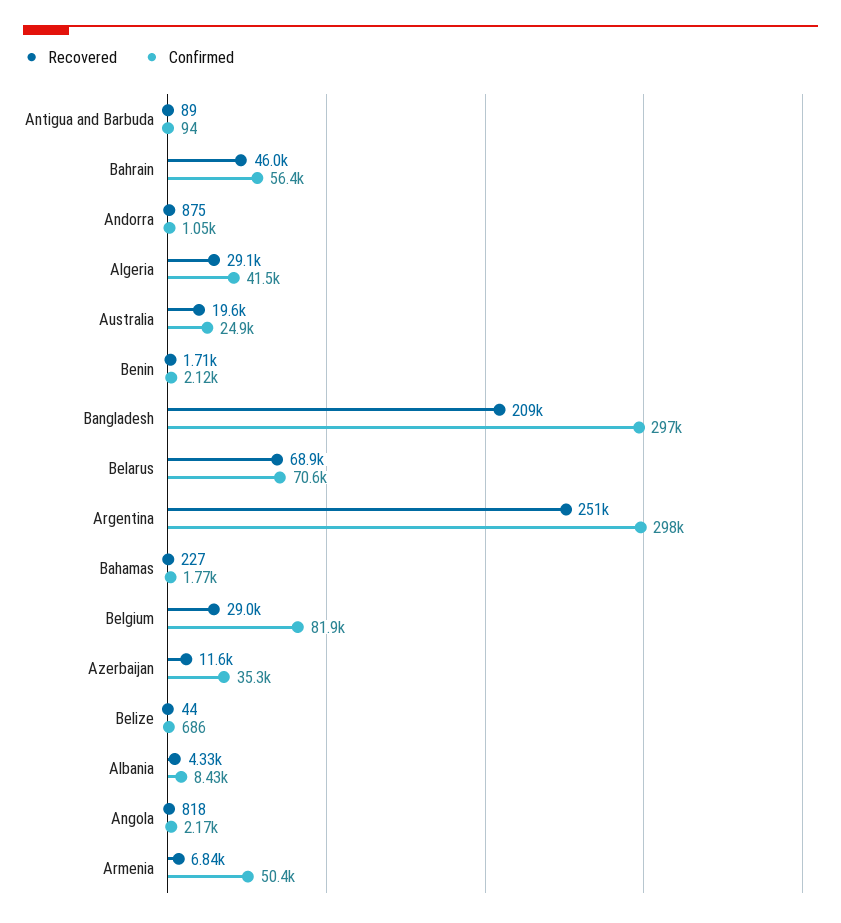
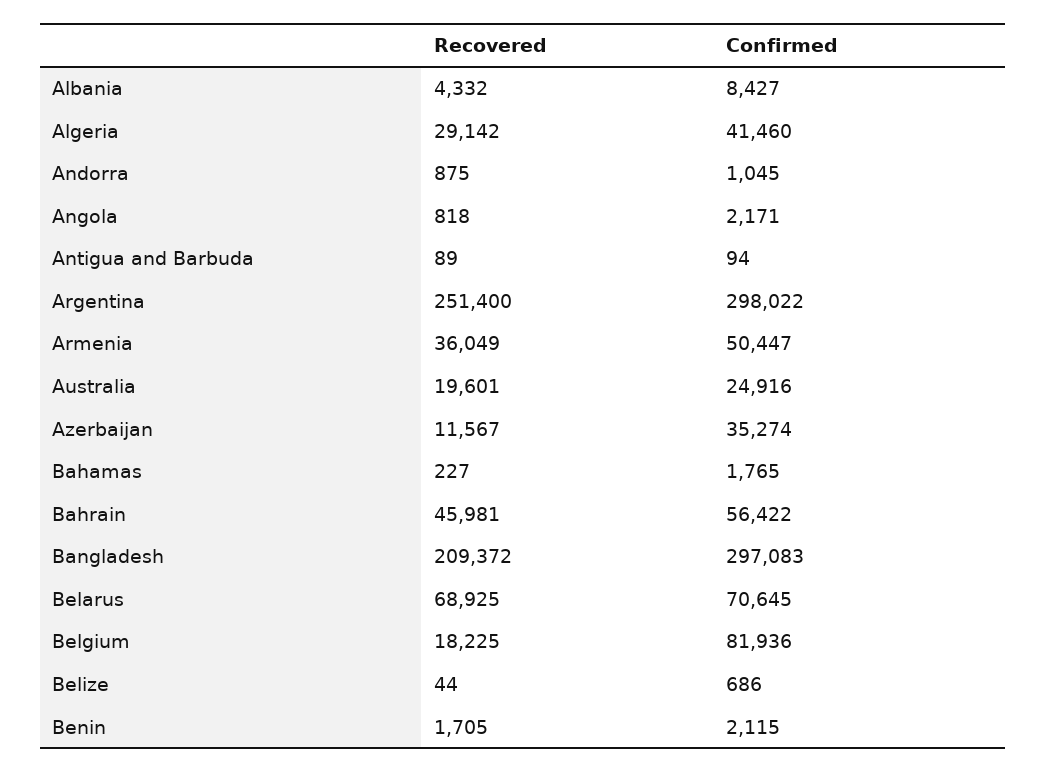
Recovered, Belgium: 29000 -> 18225
Recovered, Armenia: 6840 -> 36049

